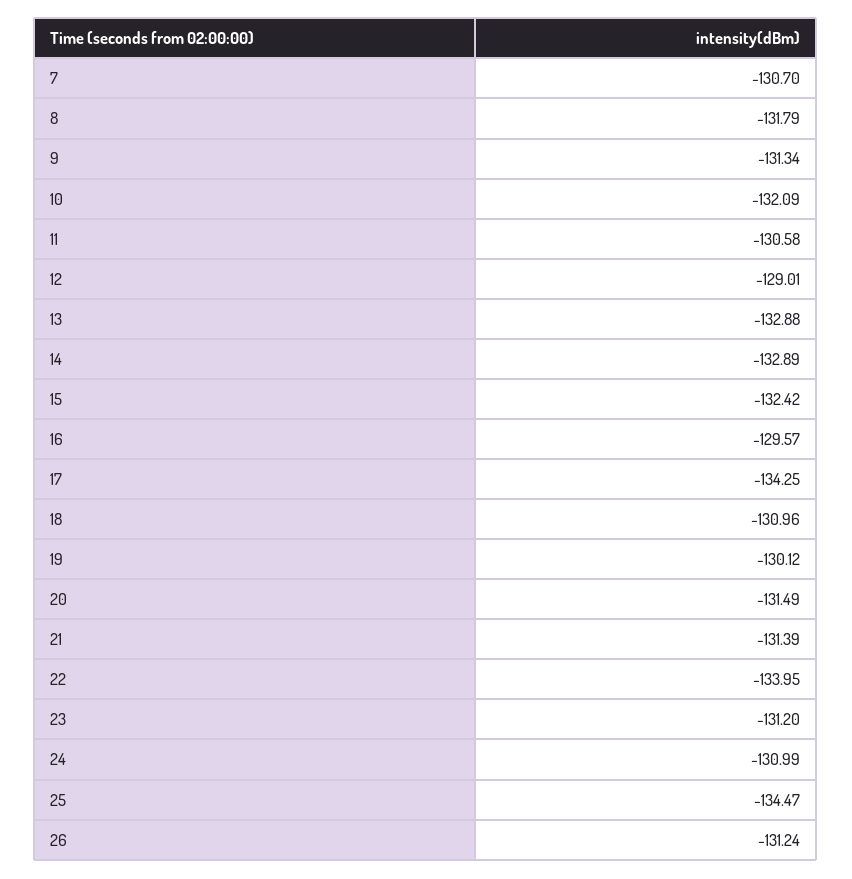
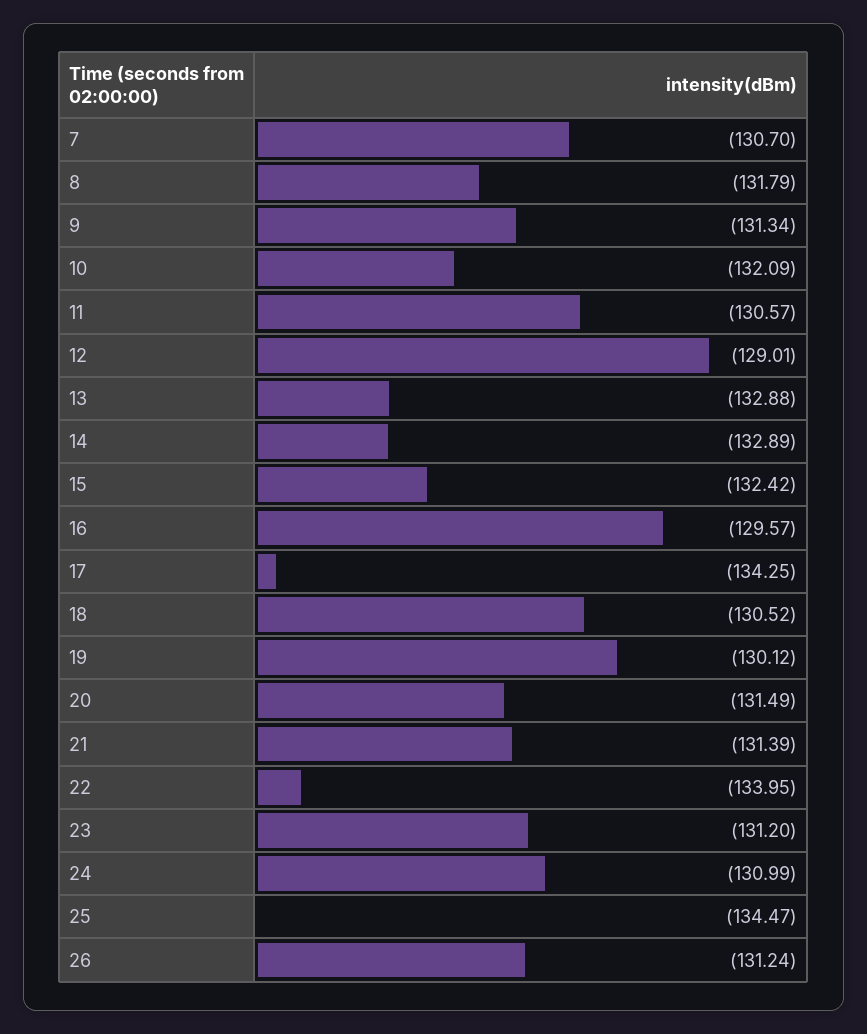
11: -130.58 -> -130.57
18: -130.96 -> -130.52

